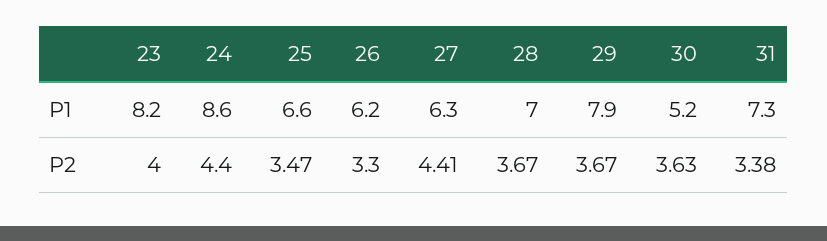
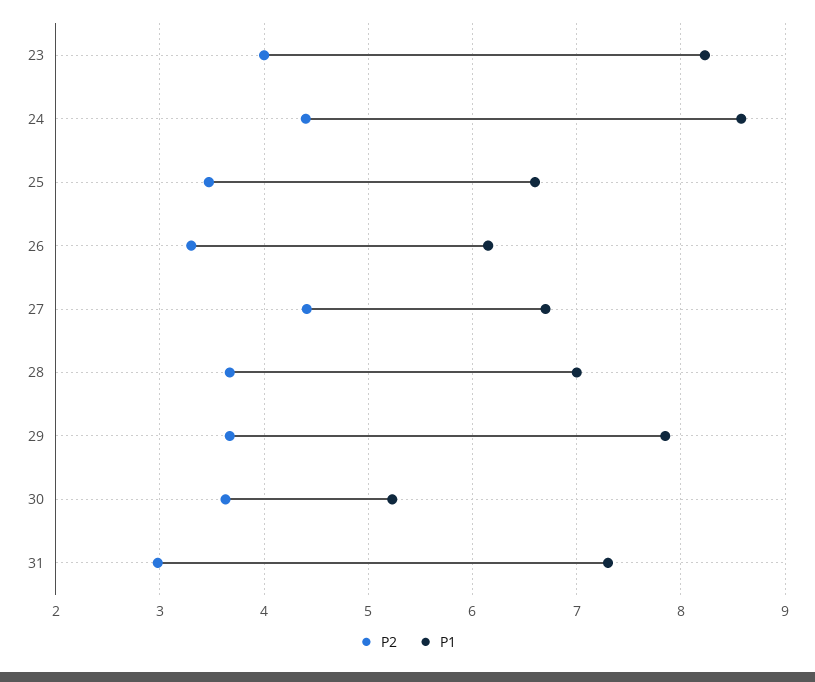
P1, 27: 6.3 -> 6.7
P2, 31: 3.38 -> 3

